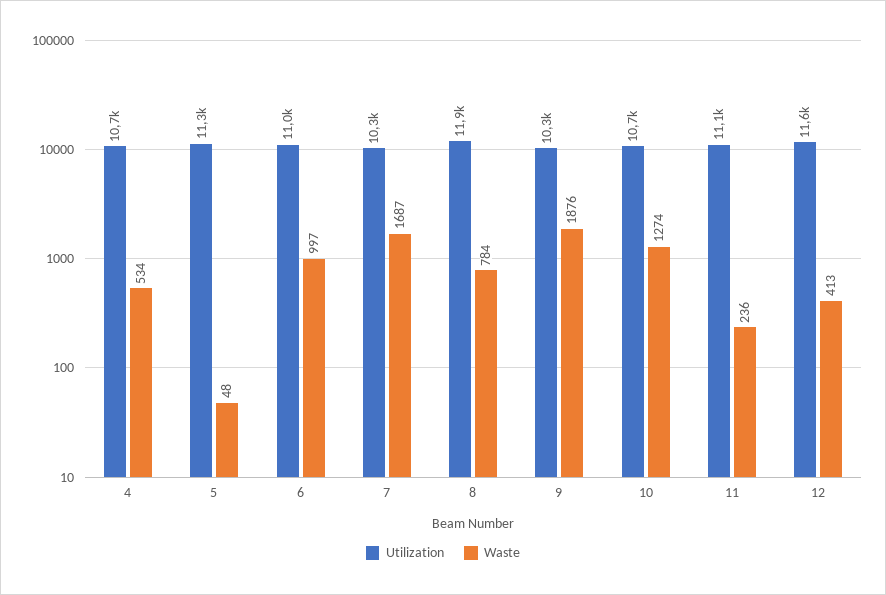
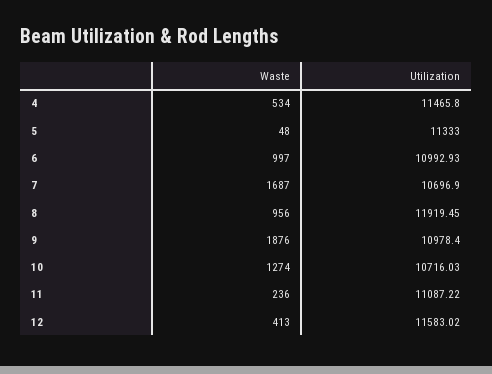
Utilization, 4: 10700 -> 11465.8
Utilization, 7: 10300 -> 10696.9
Waste, 8: 784 -> 956
Utilization, 9: 10300 -> 10978.4

